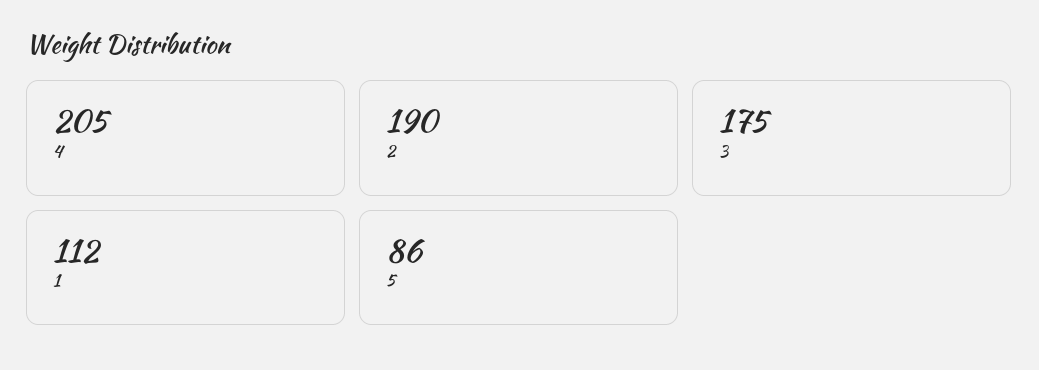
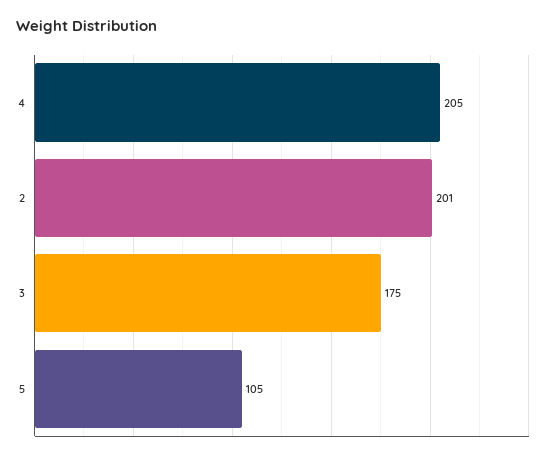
2: 190 -> 201
1: 112 -> none
5: 86 -> 105

